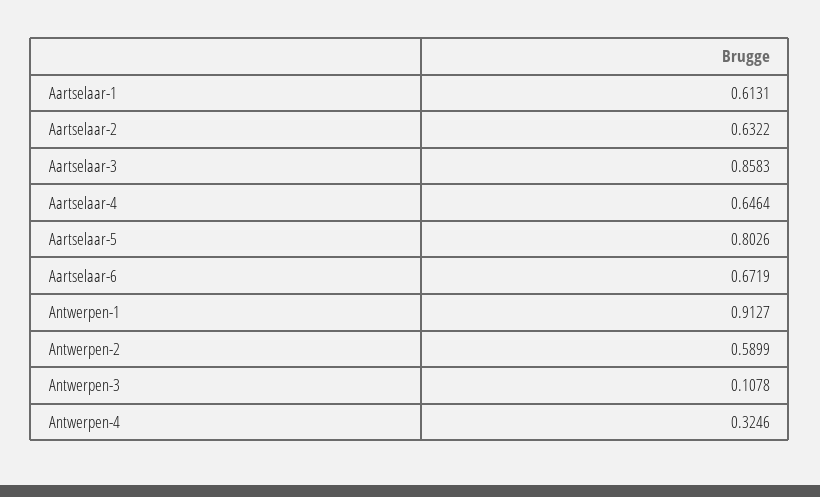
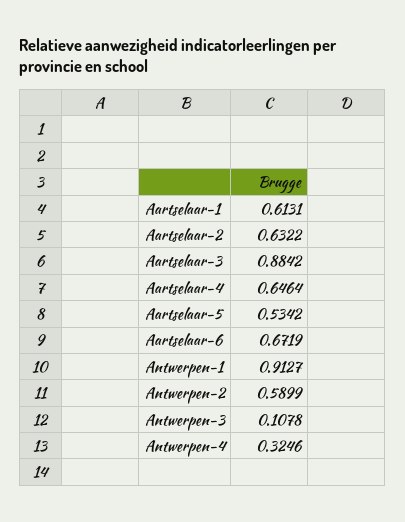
Aartselaar-3: 0.8583 -> 0.8842
Aartselaar-5: 0.8026 -> 0.5342

